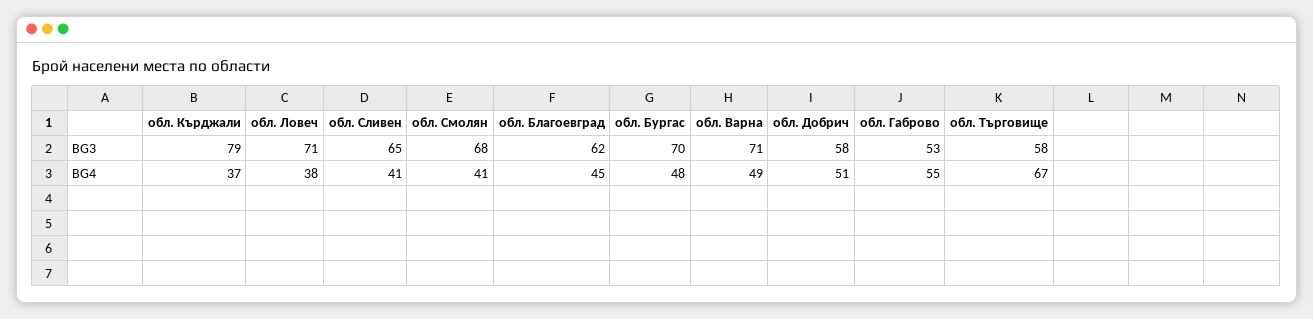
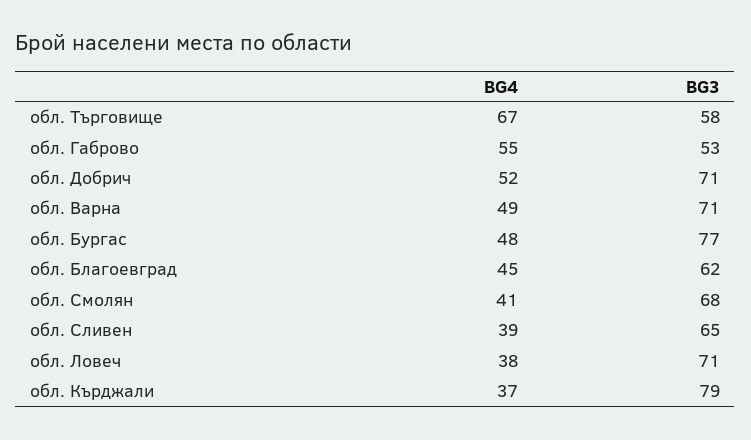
обл. Бургас, BG3: 70 -> 77
обл. Добрич, BG3: 58 -> 71
обл. Сливен, BG4: 41 -> 39
обл. Добрич, BG4: 51 -> 52

